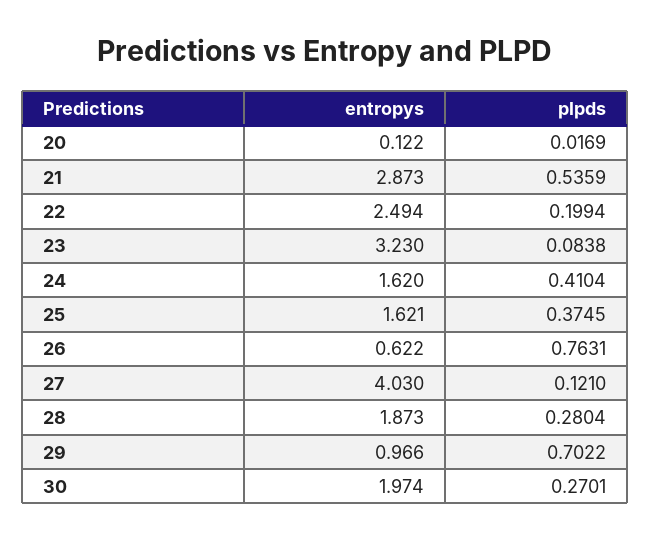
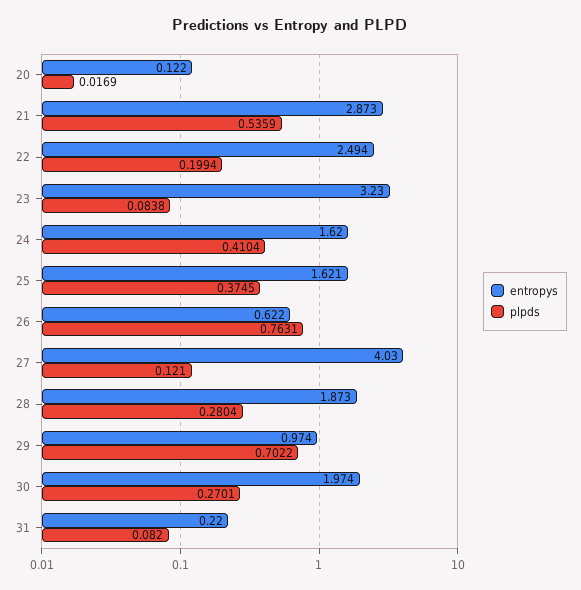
entropys, 29: 0.966 -> 0.974
entropys, 31: none -> 0.22
plpds, 31: none -> 0.082

